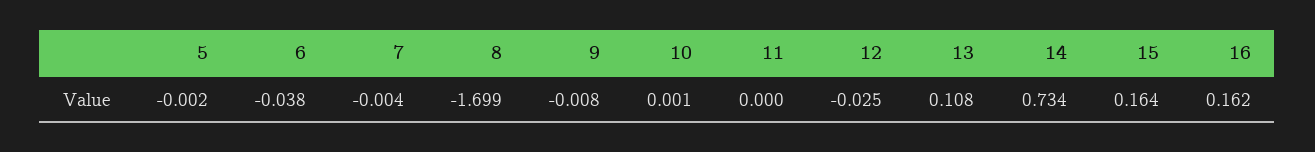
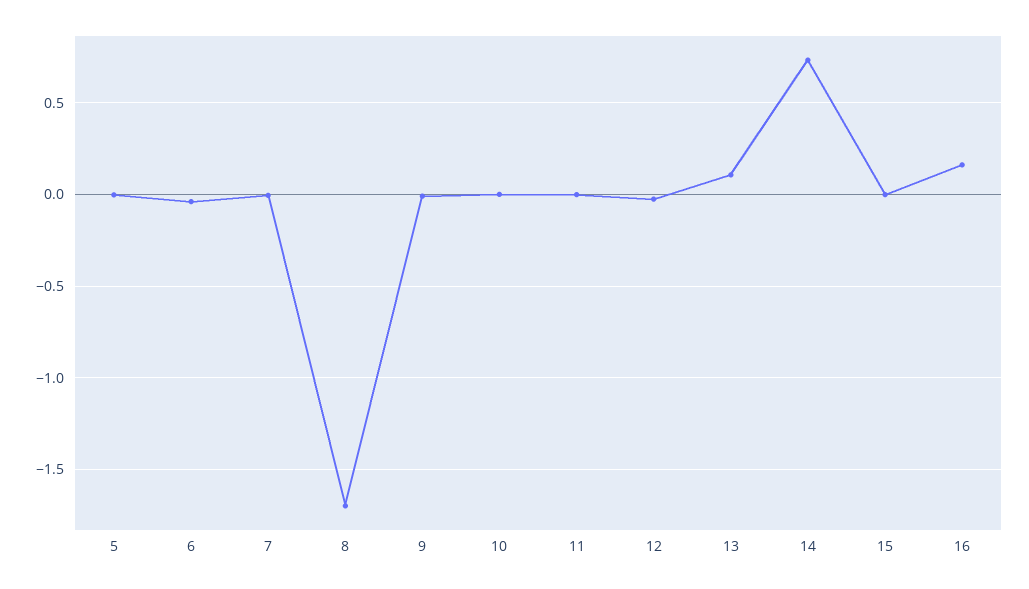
15: 0.164 -> 0

